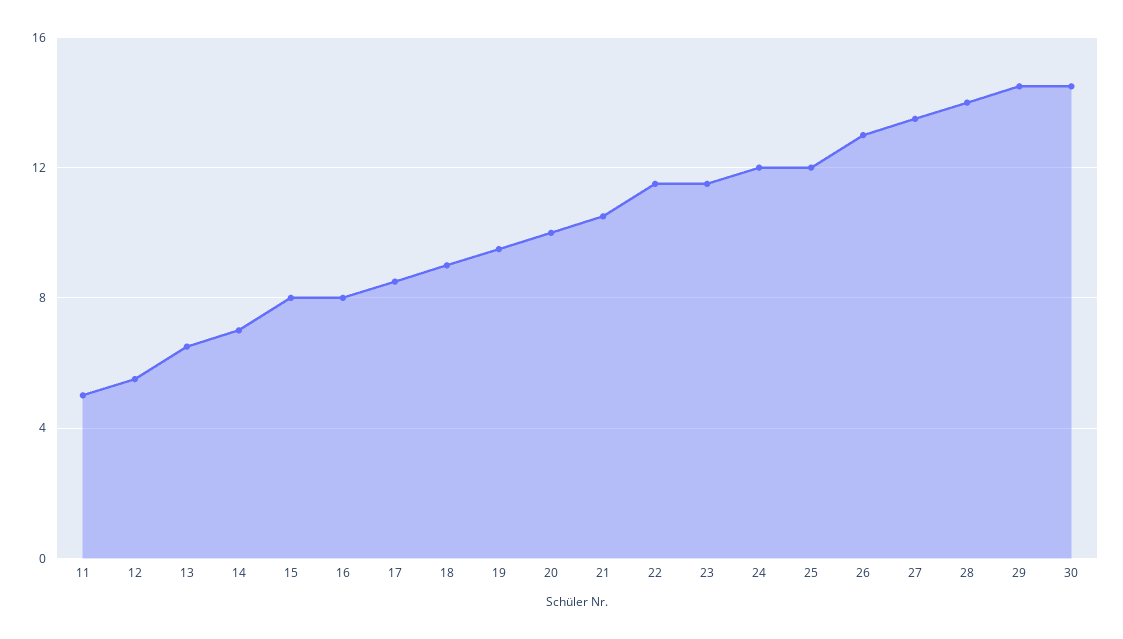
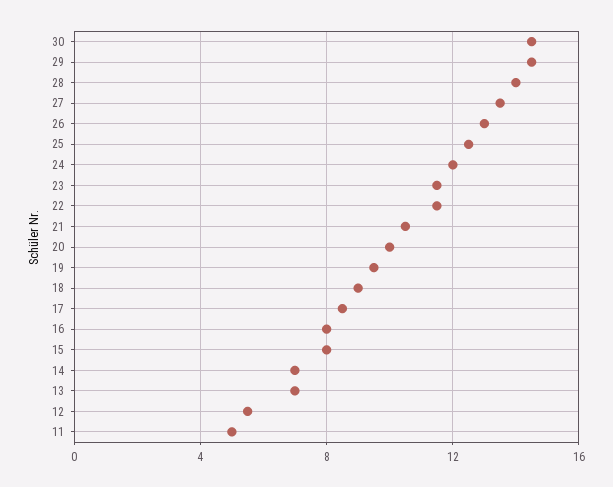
13: 6.5 -> 7
25: 12 -> 12.5

